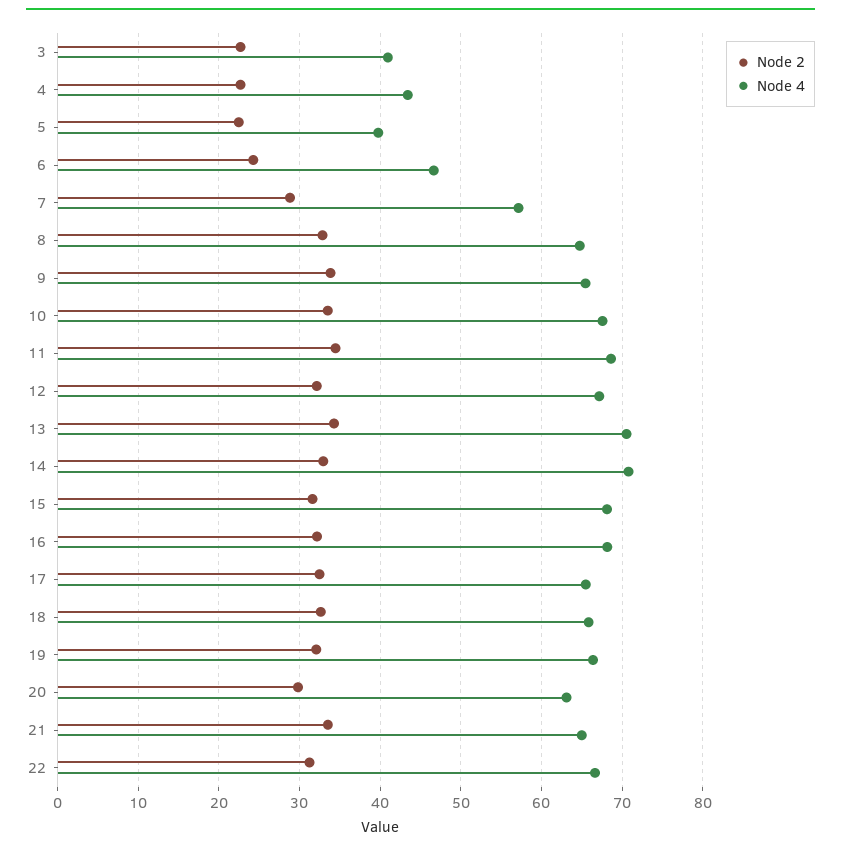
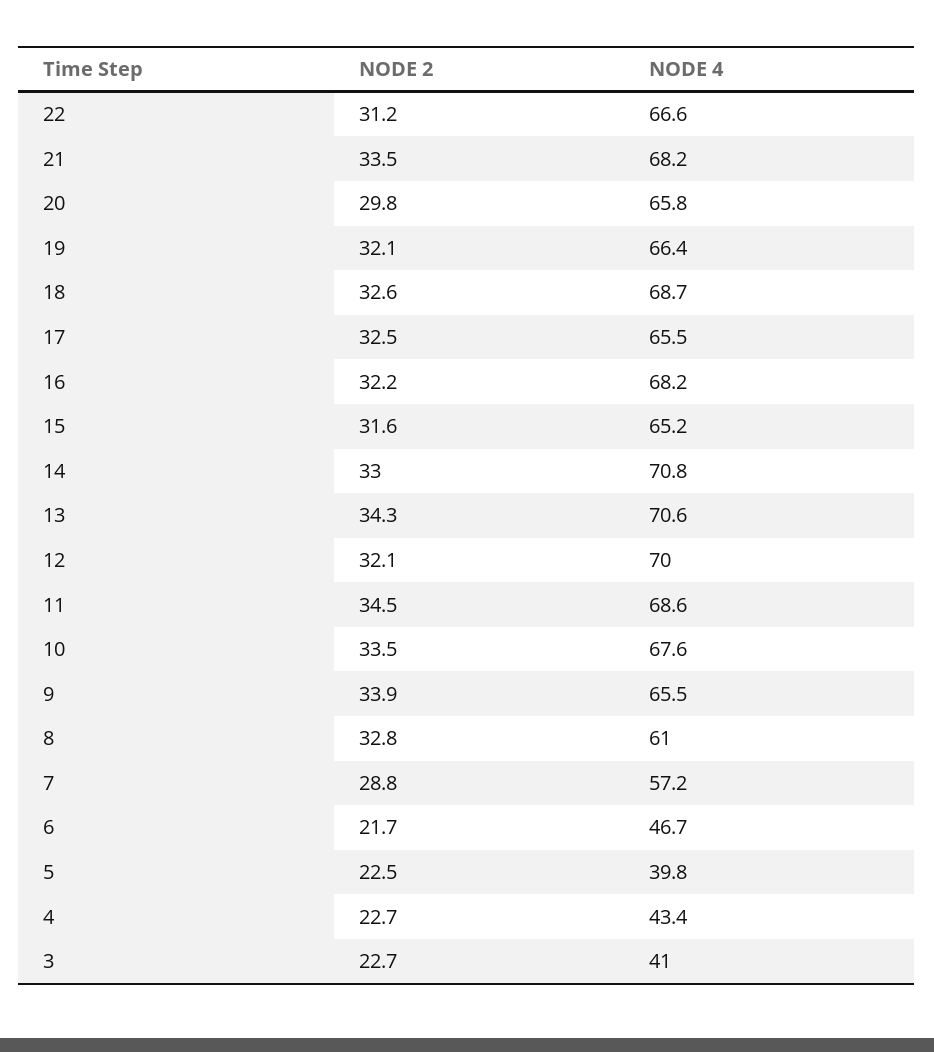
Node 2, 6: 24 -> 21.7
Node 4, 8: 65 -> 61
Node 4, 12: 67 -> 70
Node 4, 15: 68 -> 65.2
Node 4, 18: 66 -> 68.7
Node 4, 20: 63 -> 65.8
Node 4, 21: 65 -> 68.2

